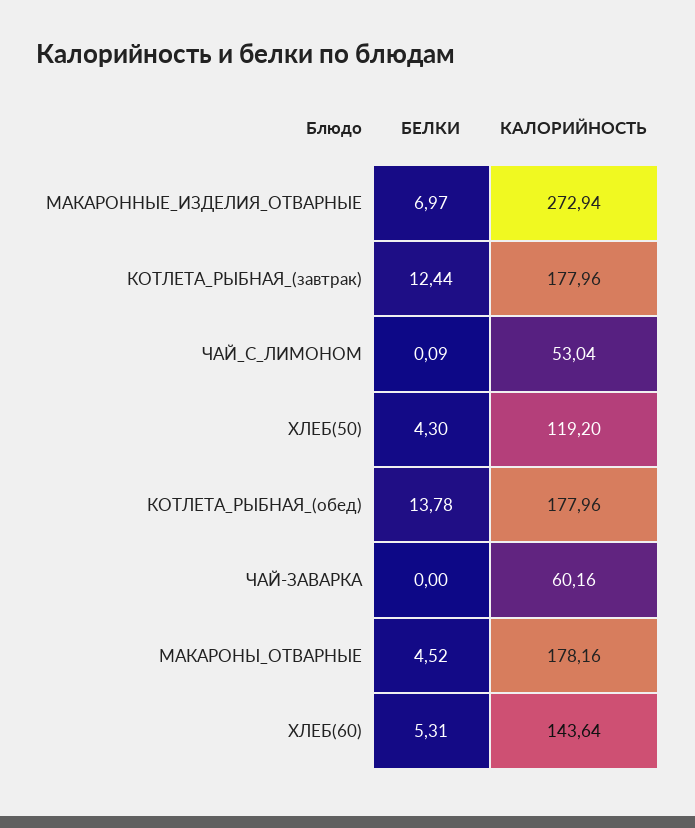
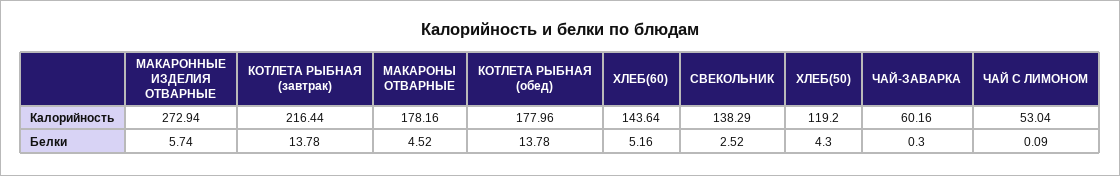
БЕЛКИ, МАКАРОННЫЕ_ИЗДЕЛИЯ_ОТВАРНЫЕ: 6.97 -> 5.74
БЕЛКИ, КОТЛЕТА_РЫБНАЯ_(завтрак): 12.44 -> 13.78
КАЛОРИЙНОСТЬ, КОТЛЕТА_РЫБНАЯ_(завтрак): 177.96 -> 216.44
БЕЛКИ, ЧАЙ-ЗАВАРКА: 0 -> 0.3
БЕЛКИ, ХЛЕБ(60): 5.31 -> 5.16
КАЛОРИЙНОСТЬ, СВЕКОЛЬНИК: none -> 138.29
БЕЛКИ, СВЕКОЛЬНИК: none -> 2.52

